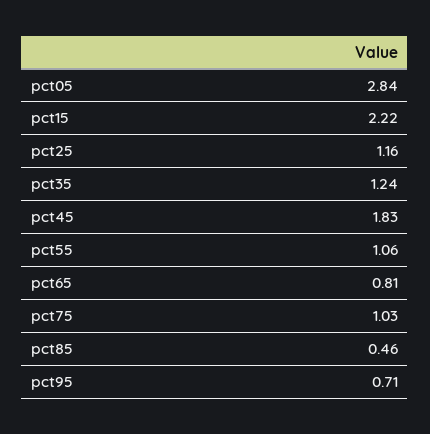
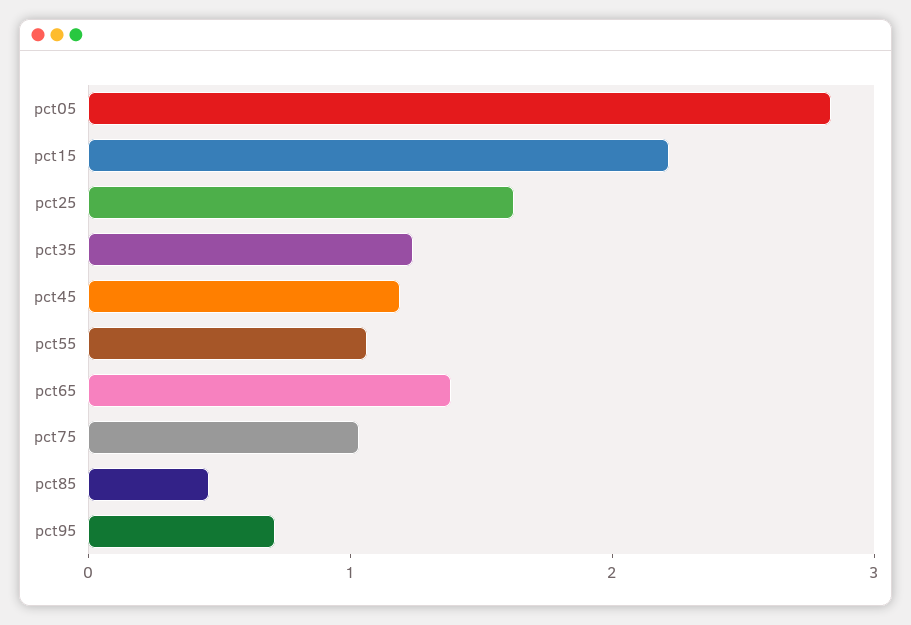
pct25: 1.16 -> 1.6
pct45: 1.83 -> 1.2
pct65: 0.81 -> 1.4

